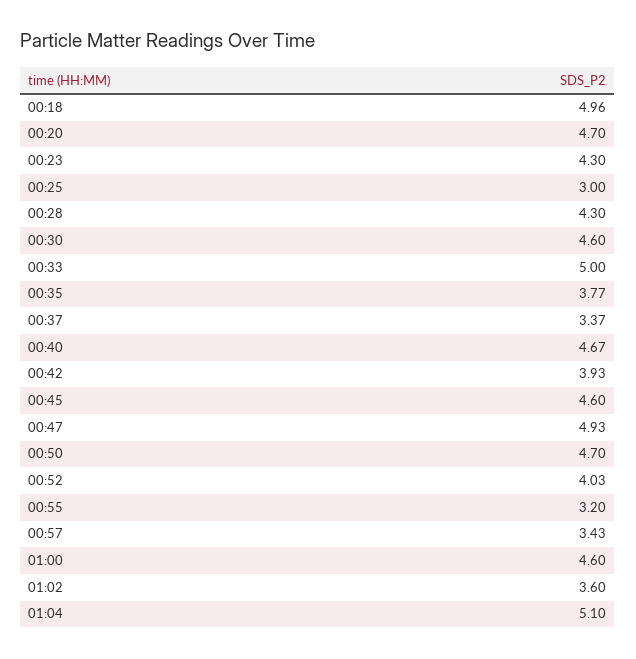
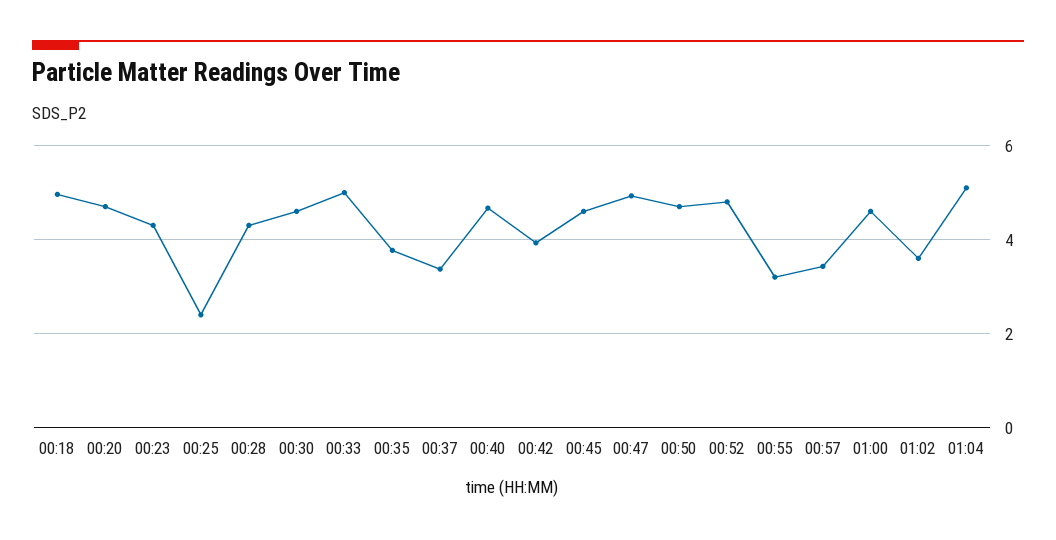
00:25: 3 -> 2.4
00:52: 4.03 -> 4.8

